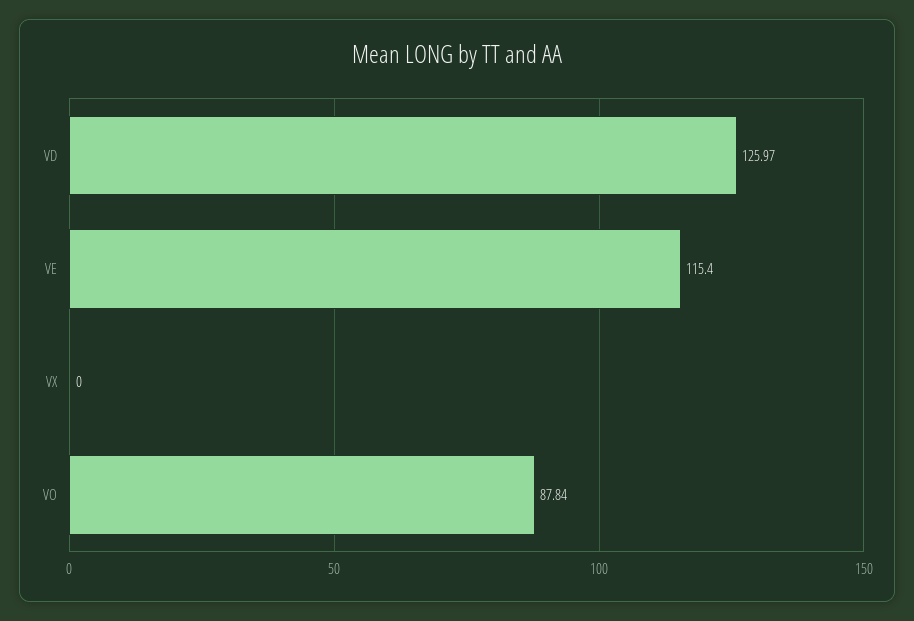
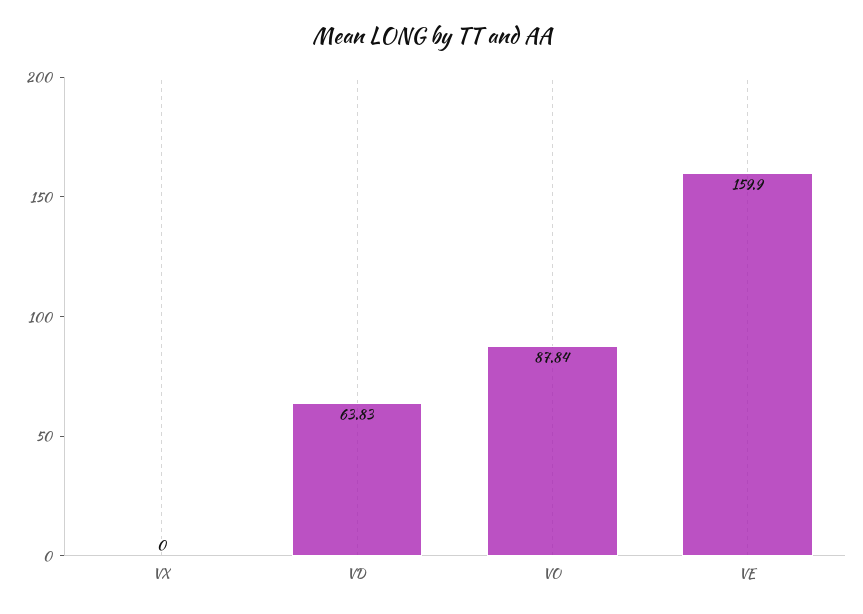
VD: 125.97 -> 63.83
VE: 115.4 -> 159.9

